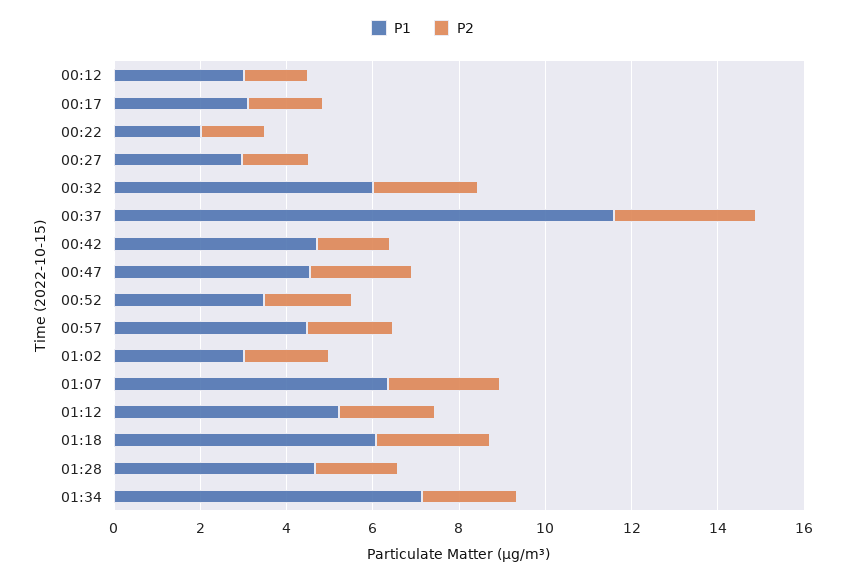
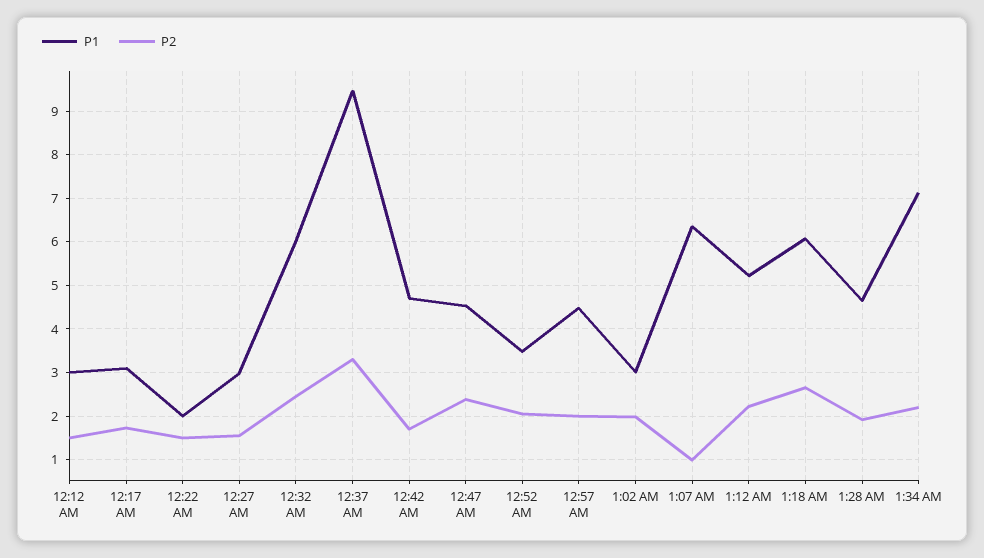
P1, 00:37: 11.5 -> 9.4
P2, 01:07: 2.5 -> 1

